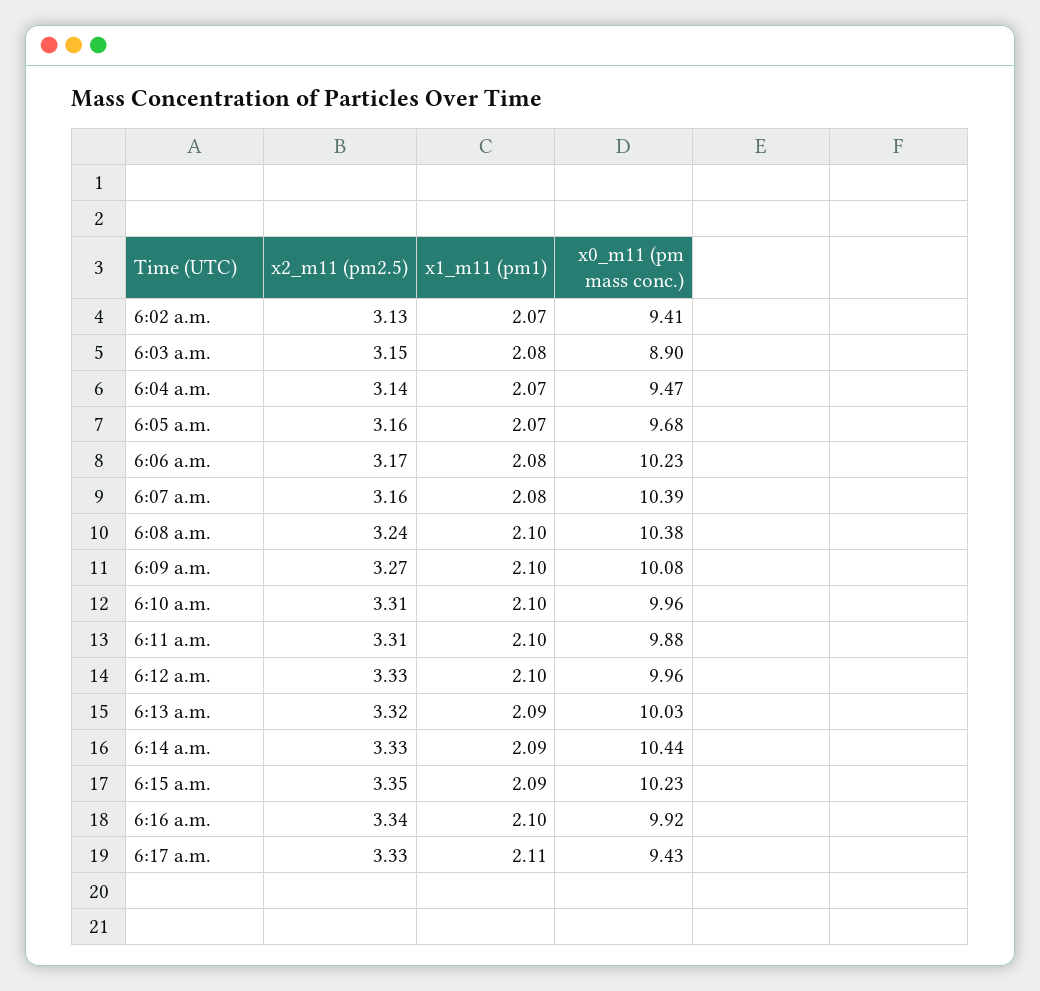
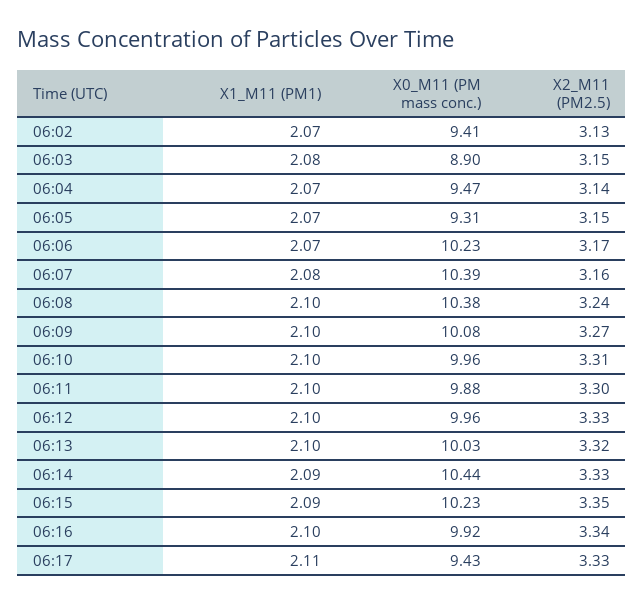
x2_m11 (pm2.5), 6:05 a.m.: 3.16 -> 3.15
x0_m11 (pm mass conc.), 6:05 a.m.: 9.68 -> 9.31
x1_m11 (pm1), 6:06 a.m.: 2.08 -> 2.07
x2_m11 (pm2.5), 6:11 a.m.: 3.31 -> 3.3
x1_m11 (pm1), 6:13 a.m.: 2.09 -> 2.1

